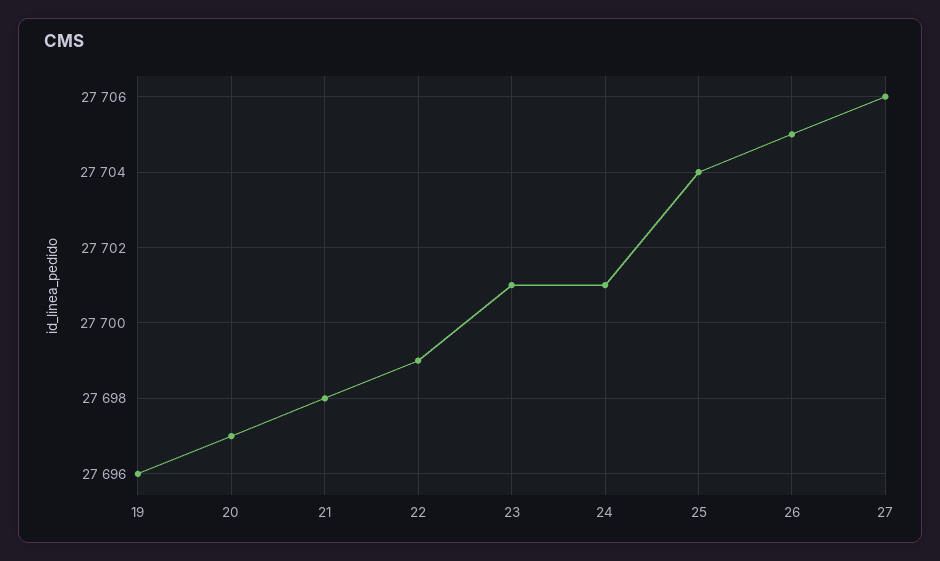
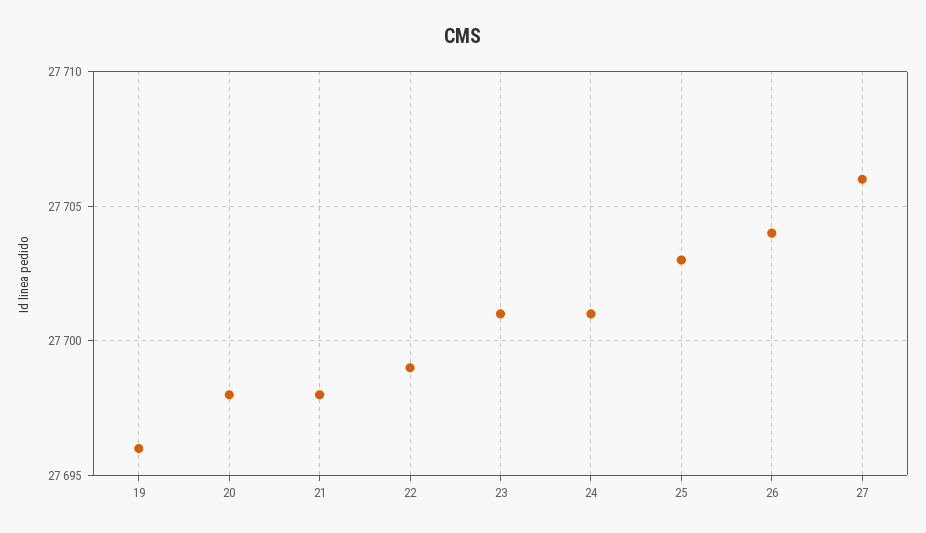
20: 27697 -> 27698
25: 27704 -> 27703
26: 27705 -> 27704

